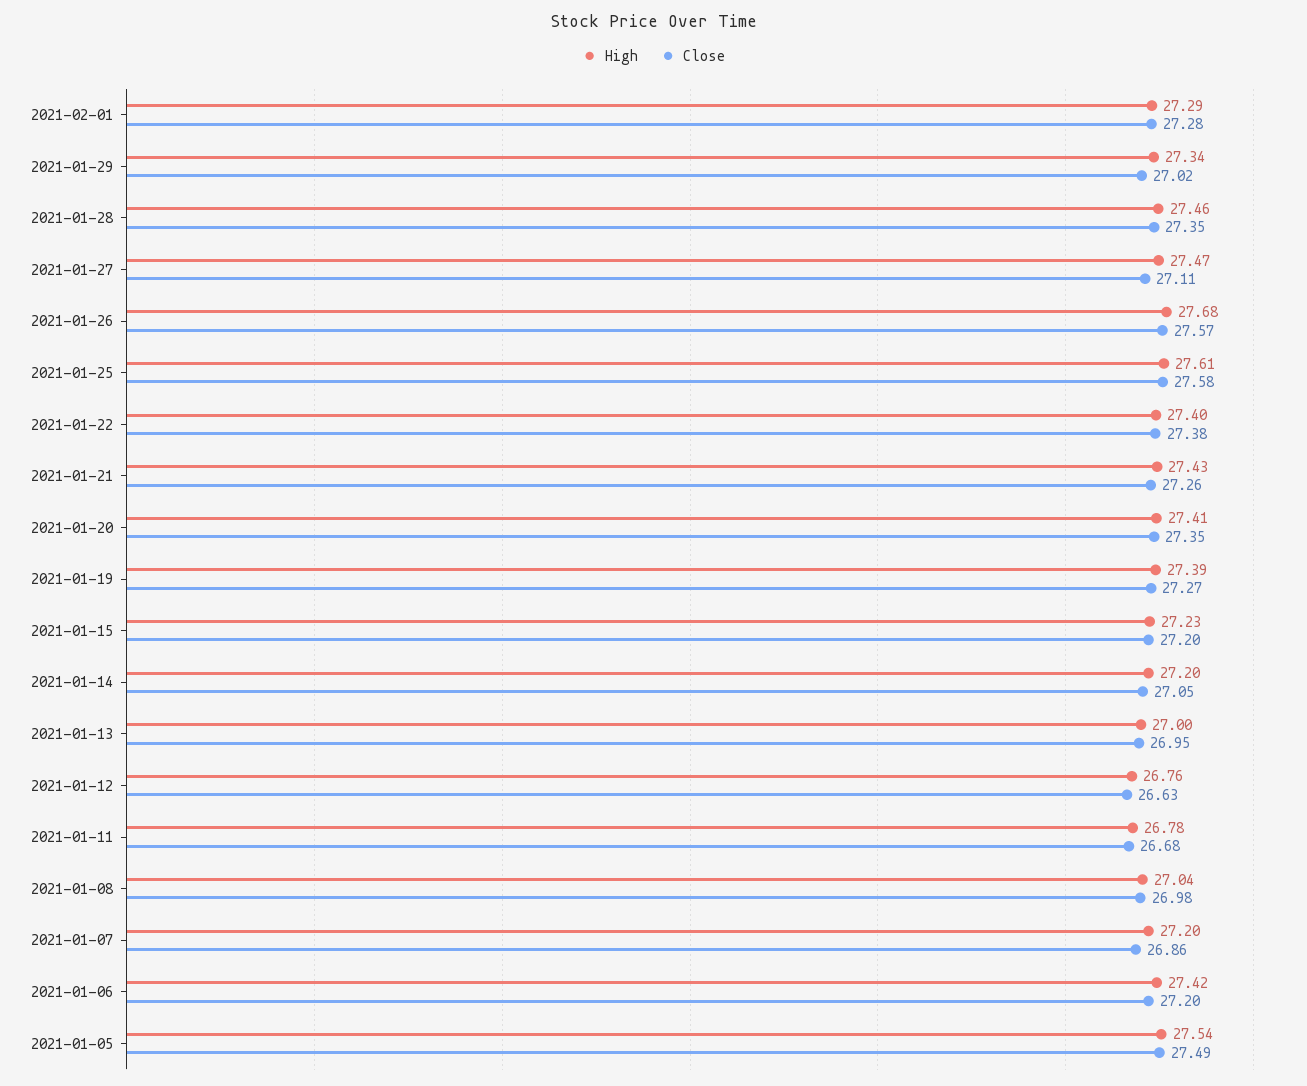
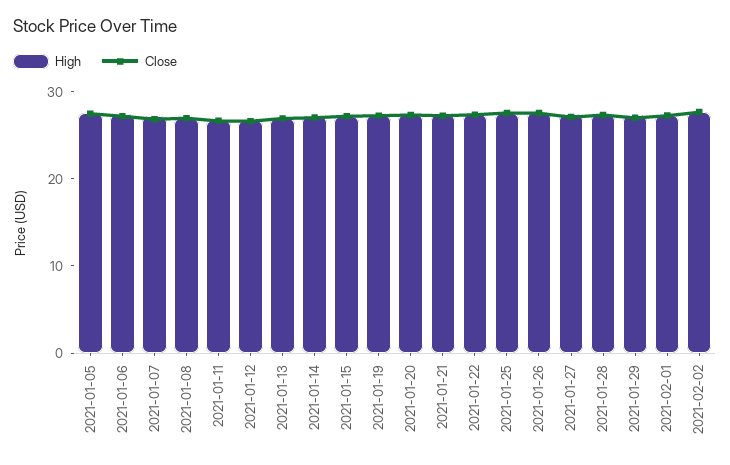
High, 2021-02-02: none -> 28
Close, 2021-02-02: none -> 28

